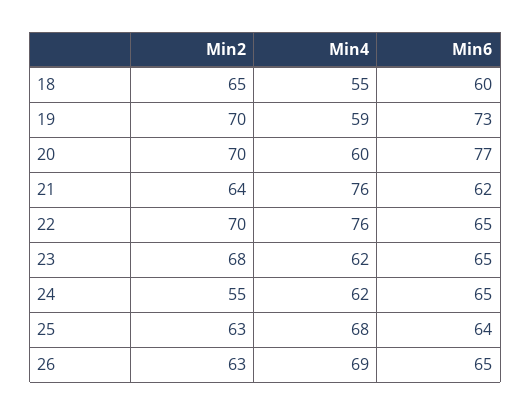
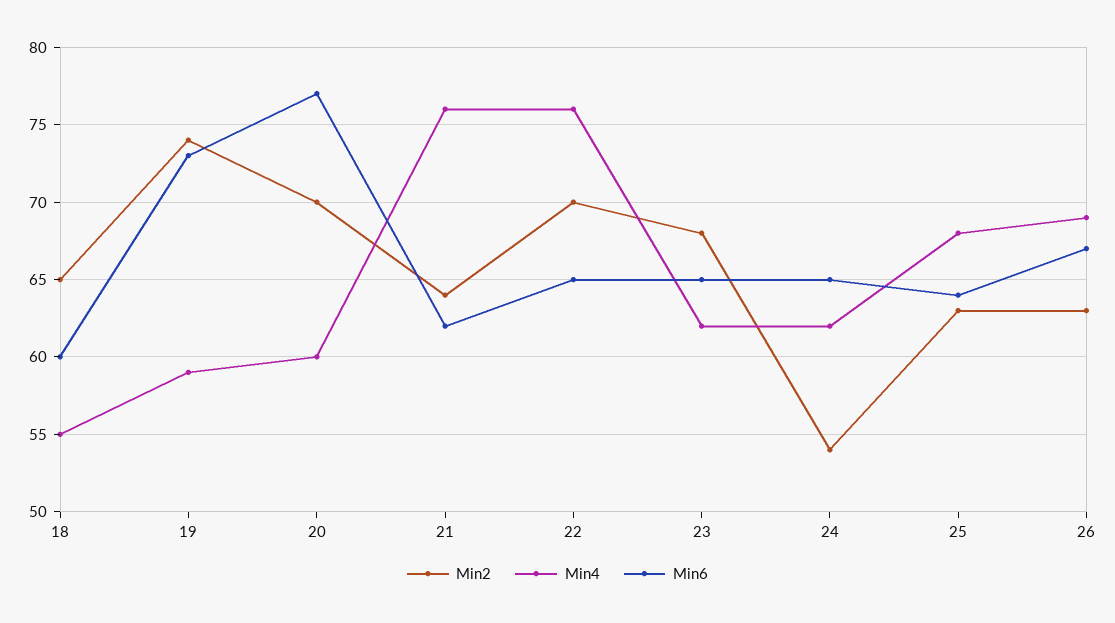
Min2, 19: 70 -> 74
Min2, 24: 55 -> 54
Min6, 26: 65 -> 67

